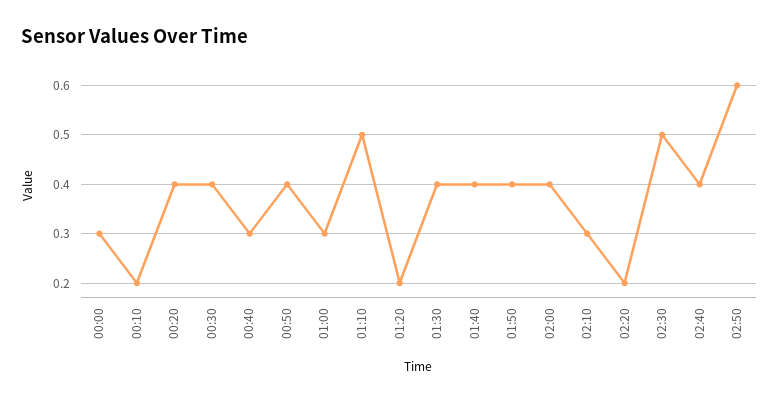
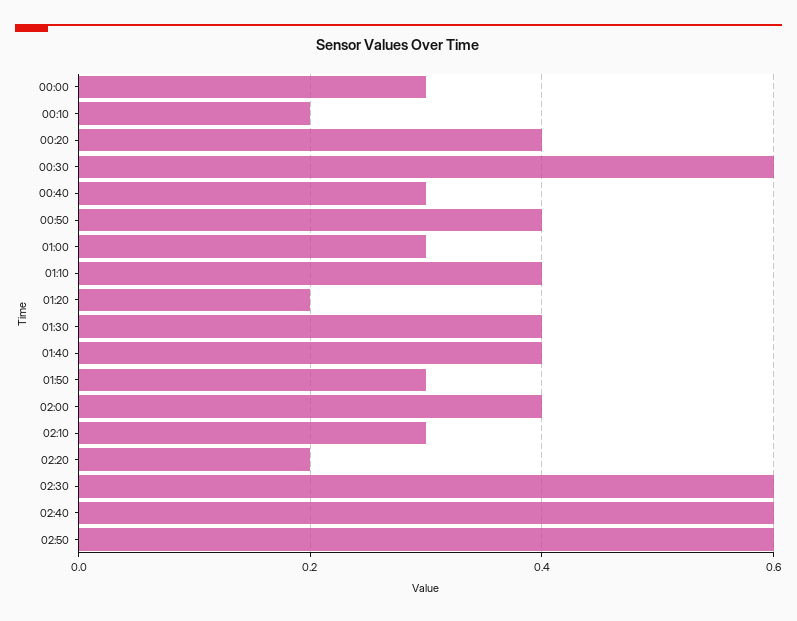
00:30: 0.4 -> 0.6
01:10: 0.5 -> 0.4
01:50: 0.4 -> 0.3
02:30: 0.5 -> 0.6
02:40: 0.4 -> 0.6

